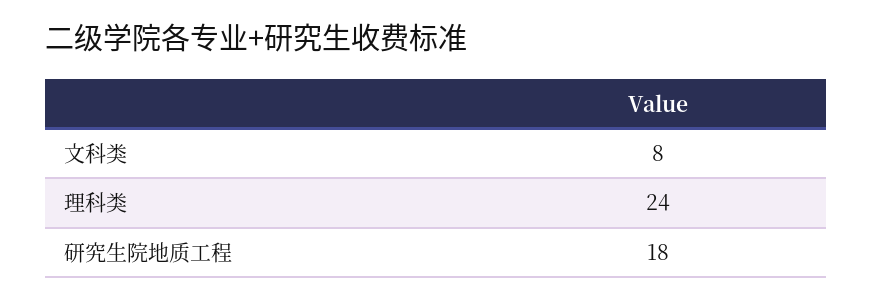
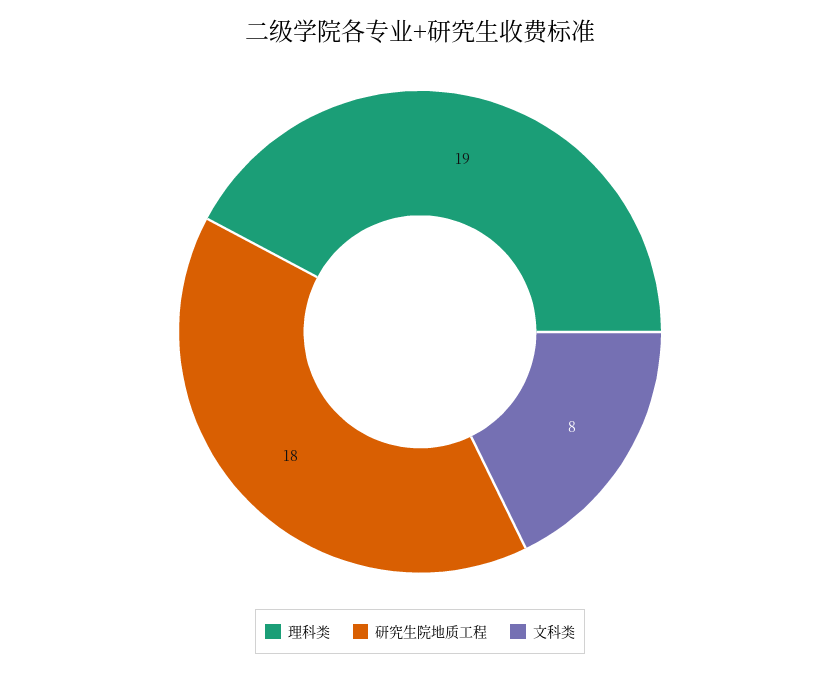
理科类: 24 -> 19

